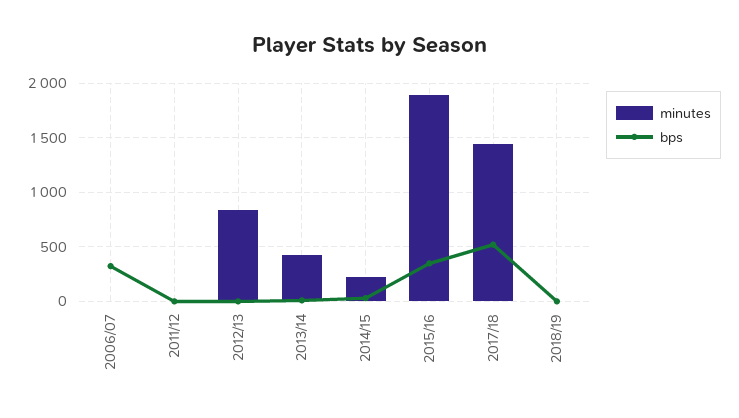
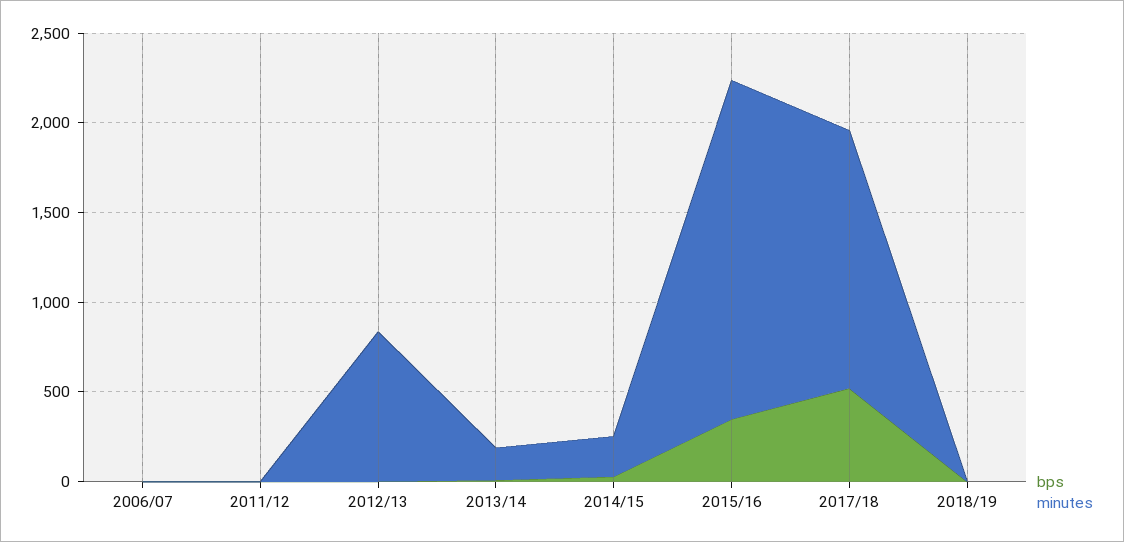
bps, 2006/07: 300 -> 0
minutes, 2013/14: 400 -> 200

